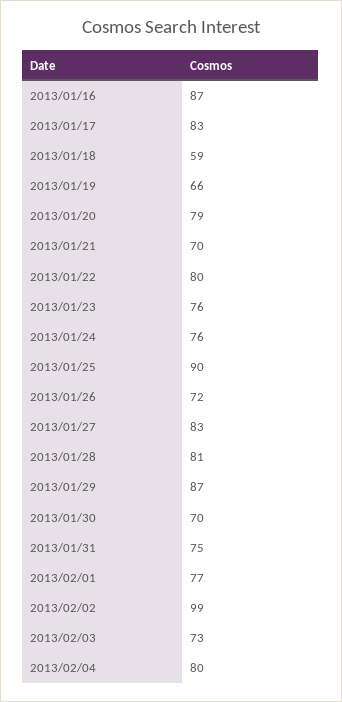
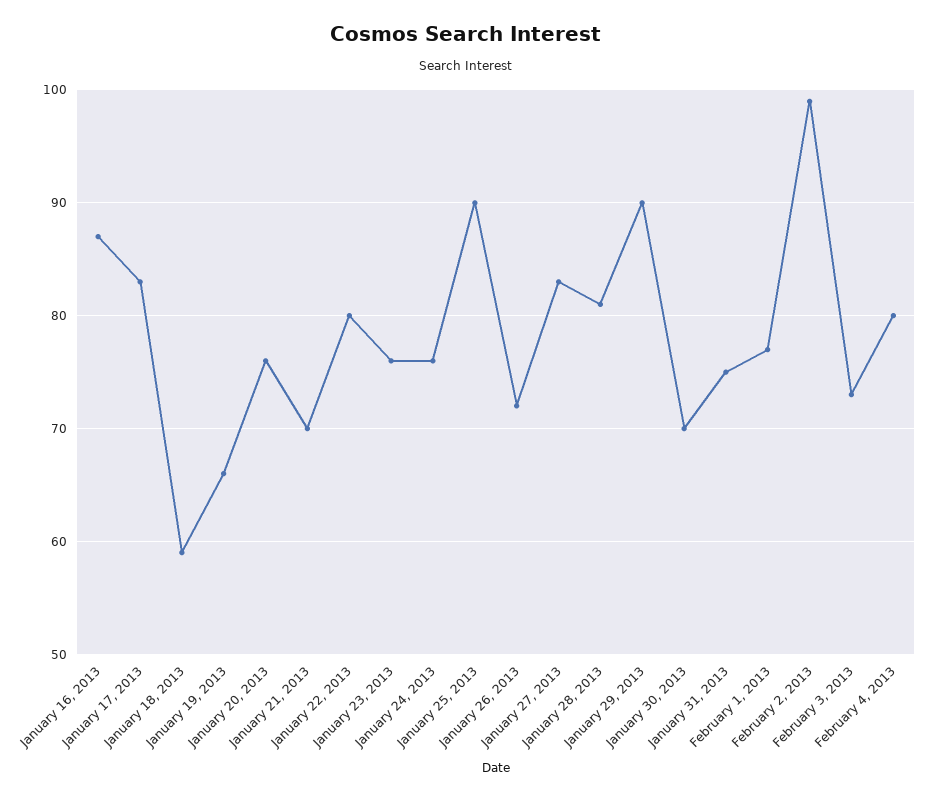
2013/01/20: 79 -> 76
2013/01/29: 87 -> 90

